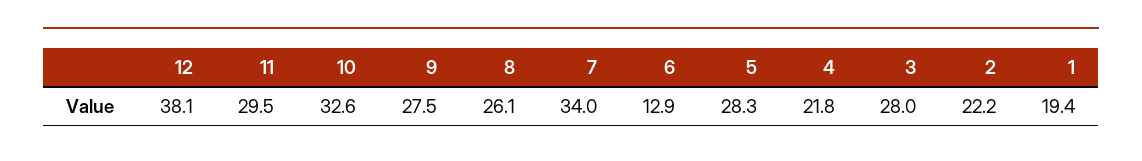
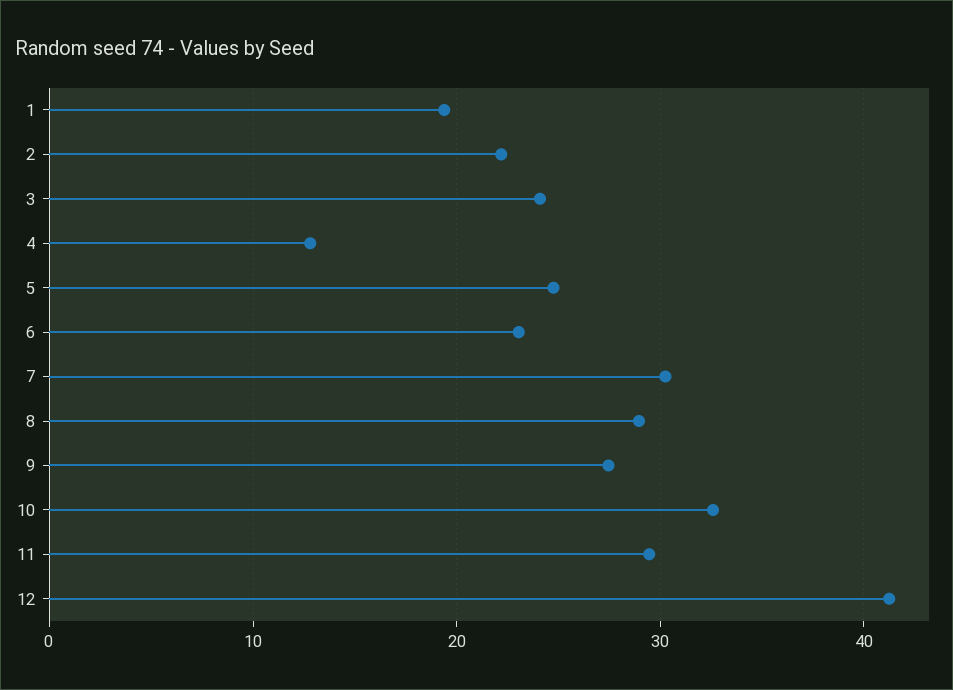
12: 38.1 -> 41
8: 26.1 -> 29
7: 34 -> 30
6: 12.9 -> 23
5: 28.3 -> 25
4: 21.8 -> 13
3: 28 -> 24

